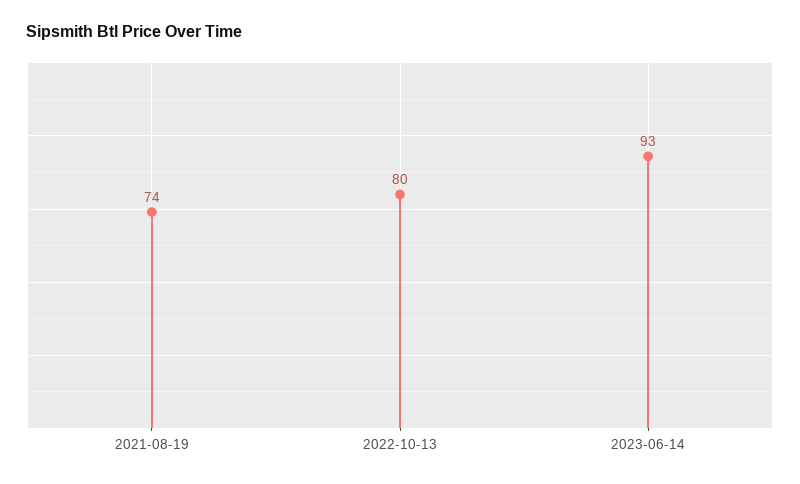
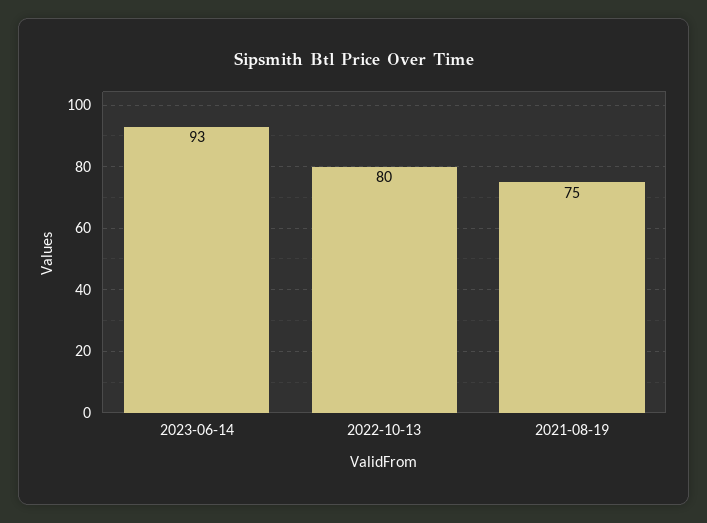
2021-08-19: 74 -> 75

